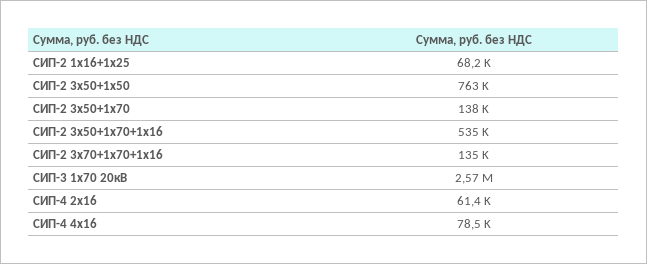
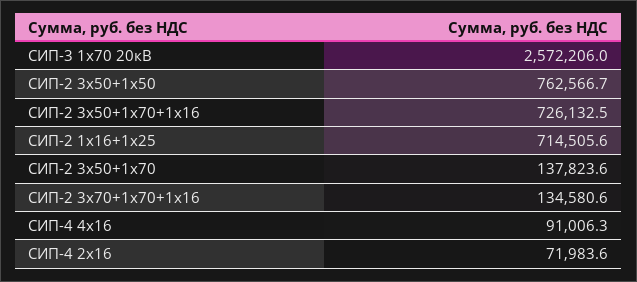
СИП-2 1х16+1х25: 68200 -> 714505.6
СИП-2 3х50+1х70+1х16: 535000 -> 726132.5
СИП-4 2х16: 61400 -> 71983.6
СИП-4 4х16: 78500 -> 91006.3

